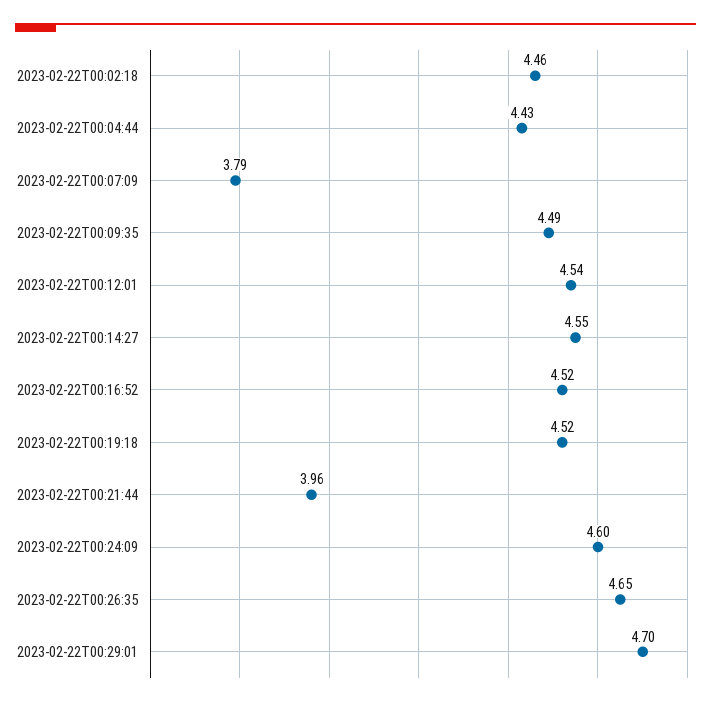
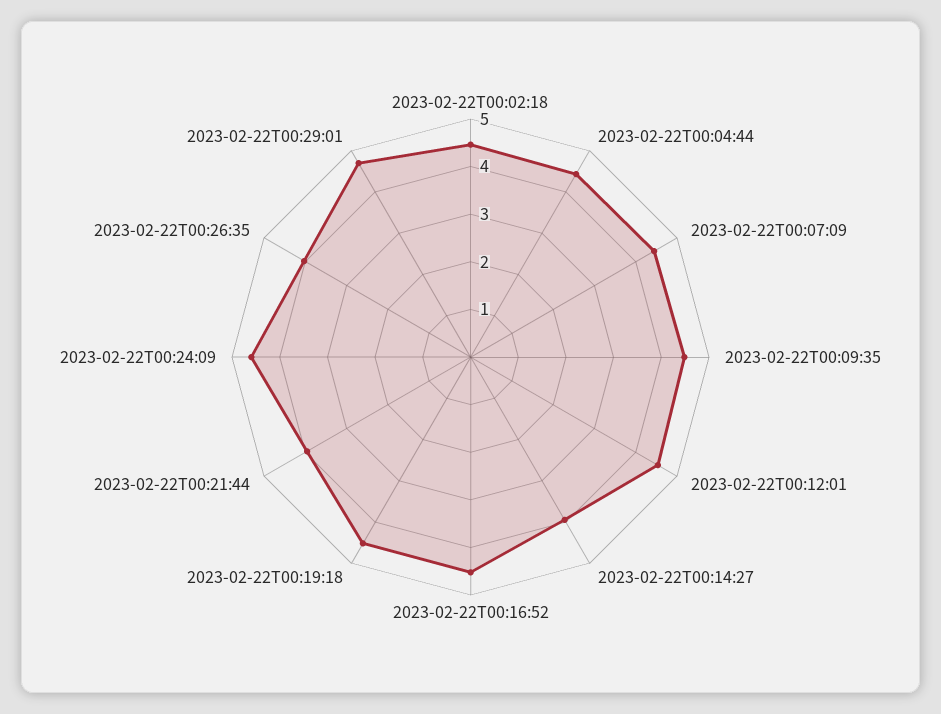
2023-02-22T00:07:09: 3.79 -> 4.4
2023-02-22T00:14:27: 4.55 -> 4
2023-02-22T00:26:35: 4.65 -> 4

